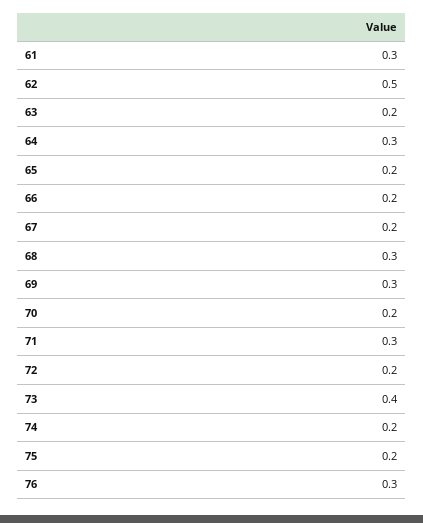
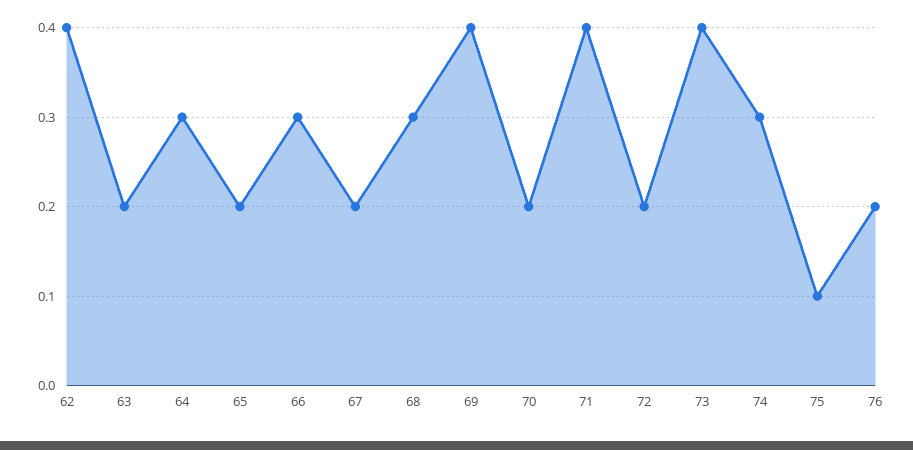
61: 0.3 -> none
62: 0.5 -> 0.4
66: 0.2 -> 0.3
69: 0.3 -> 0.4
71: 0.3 -> 0.4
74: 0.2 -> 0.3
75: 0.2 -> 0.1
76: 0.3 -> 0.2

